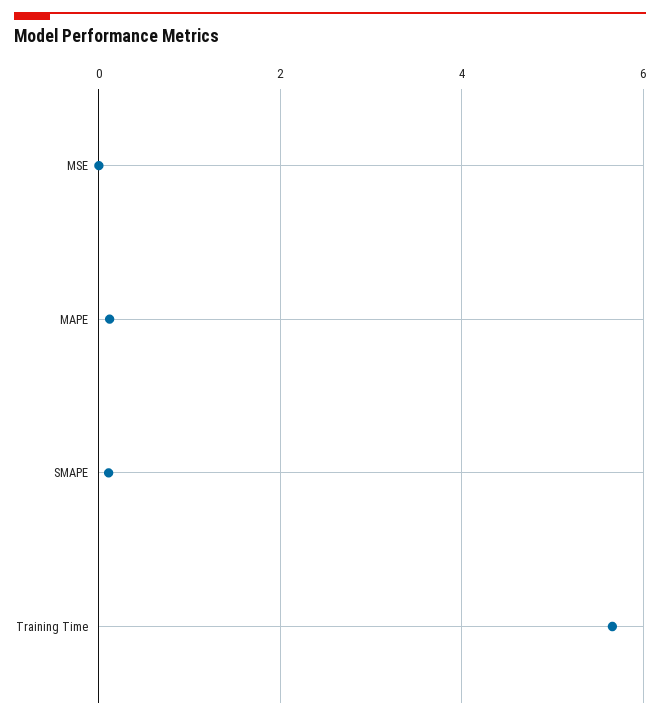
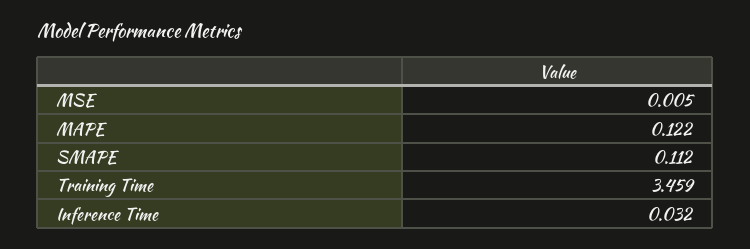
Training Time: 5.6 -> 3.459
Inference Time: none -> 0.032

